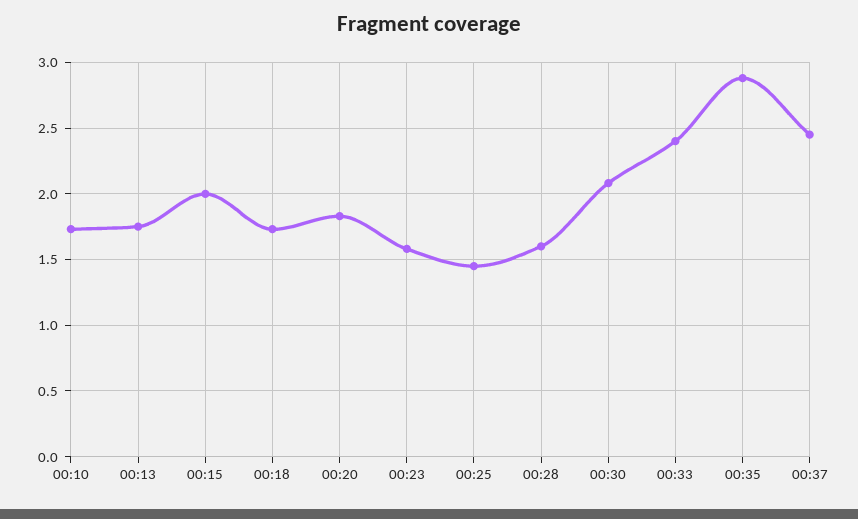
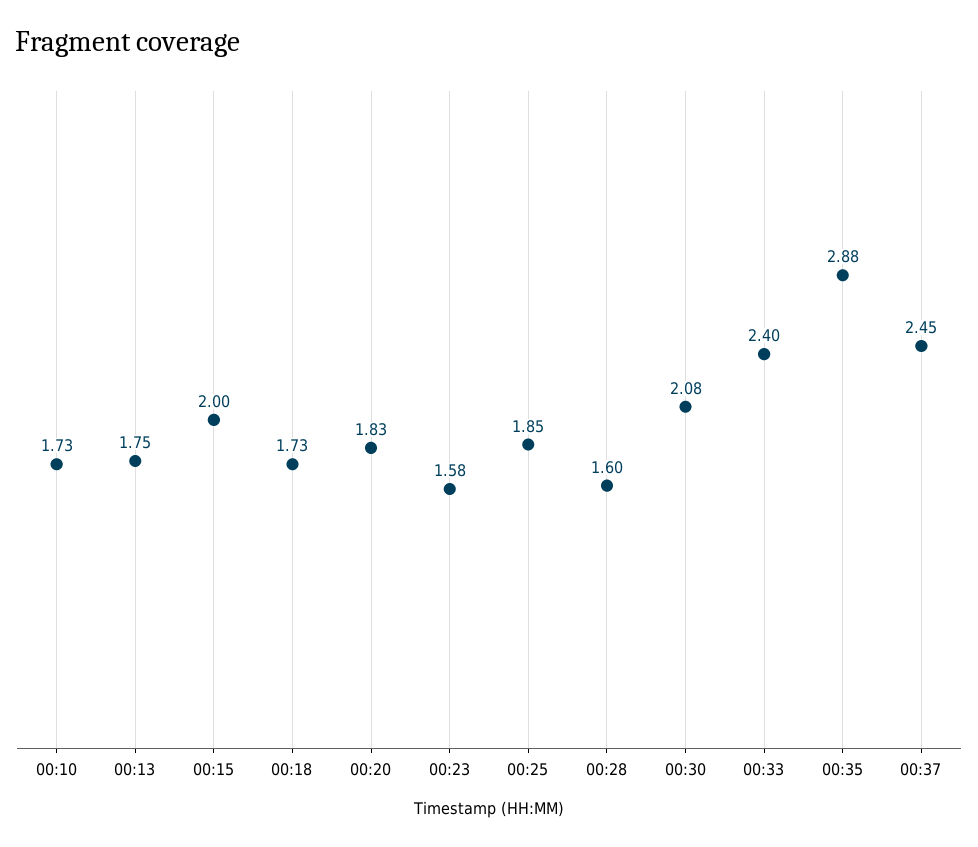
00:25: 1.45 -> 1.85

